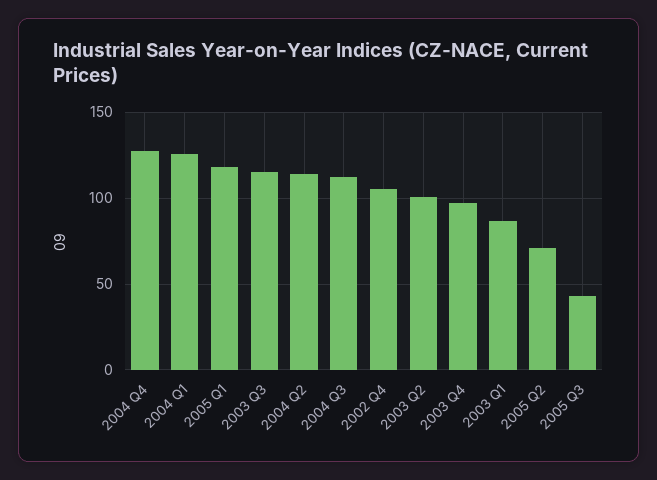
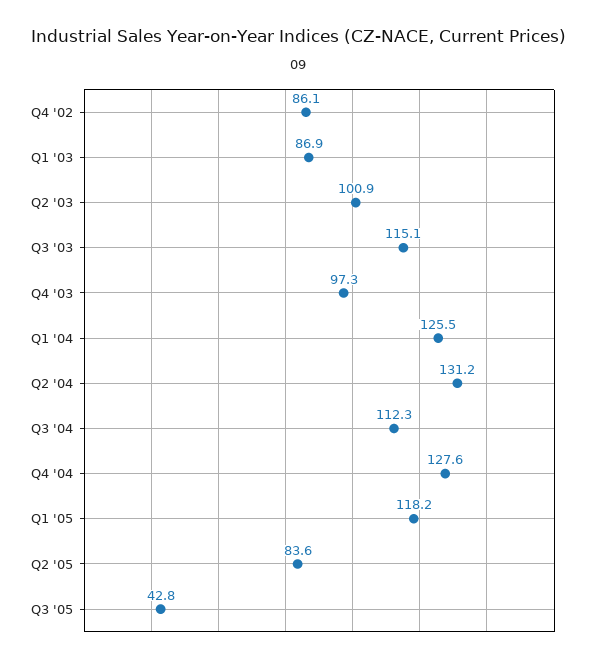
2004 Q2: 115 -> 131.2
2002 Q4: 105 -> 86.1
2005 Q2: 70 -> 83.6

